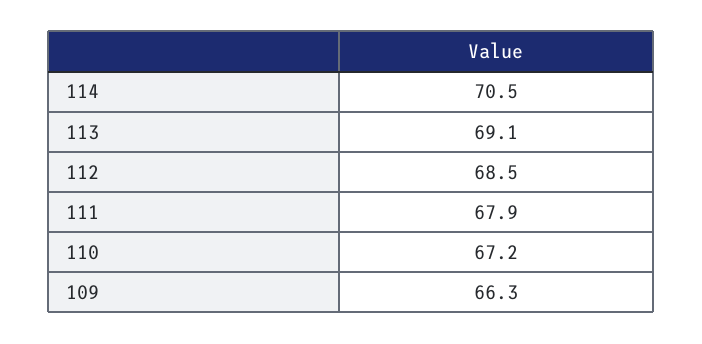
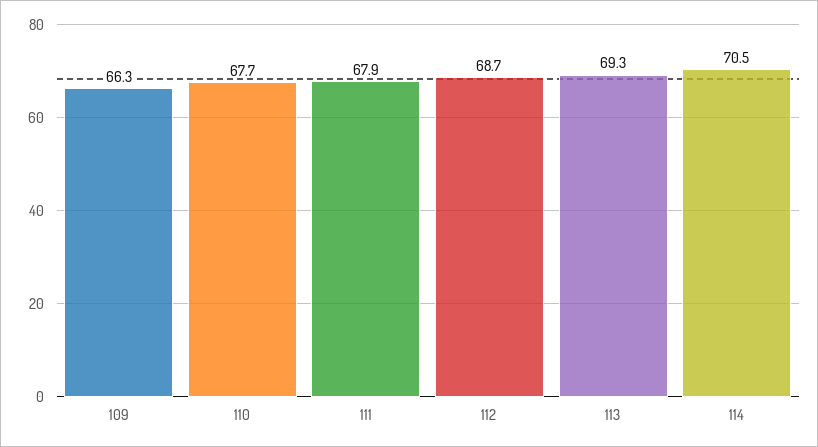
113: 69.1 -> 69.3
112: 68.5 -> 68.7
110: 67.2 -> 67.7

